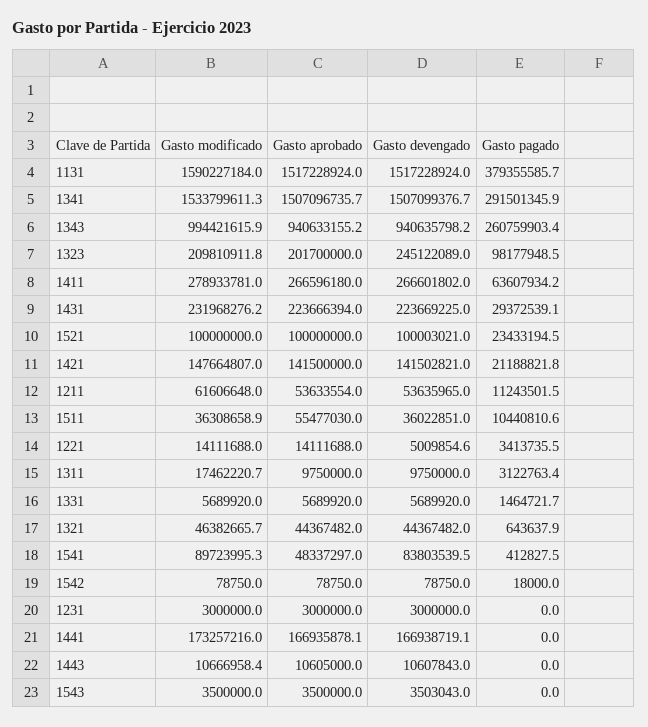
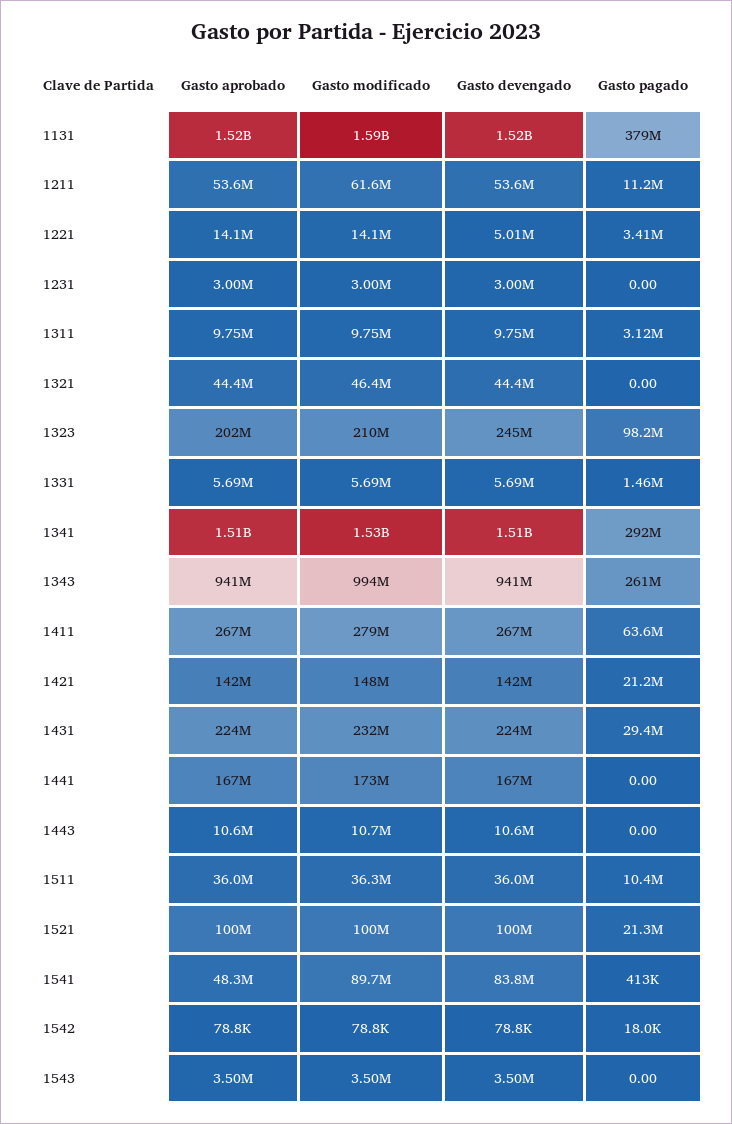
Gasto pagado, 1521: 23433194.5 -> 21300000
Gasto aprobado, 1511: 55477030 -> 36000000
Gasto modificado, 1311: 17462220.7 -> 9750000
Gasto pagado, 1321: 643637.9 -> 0

